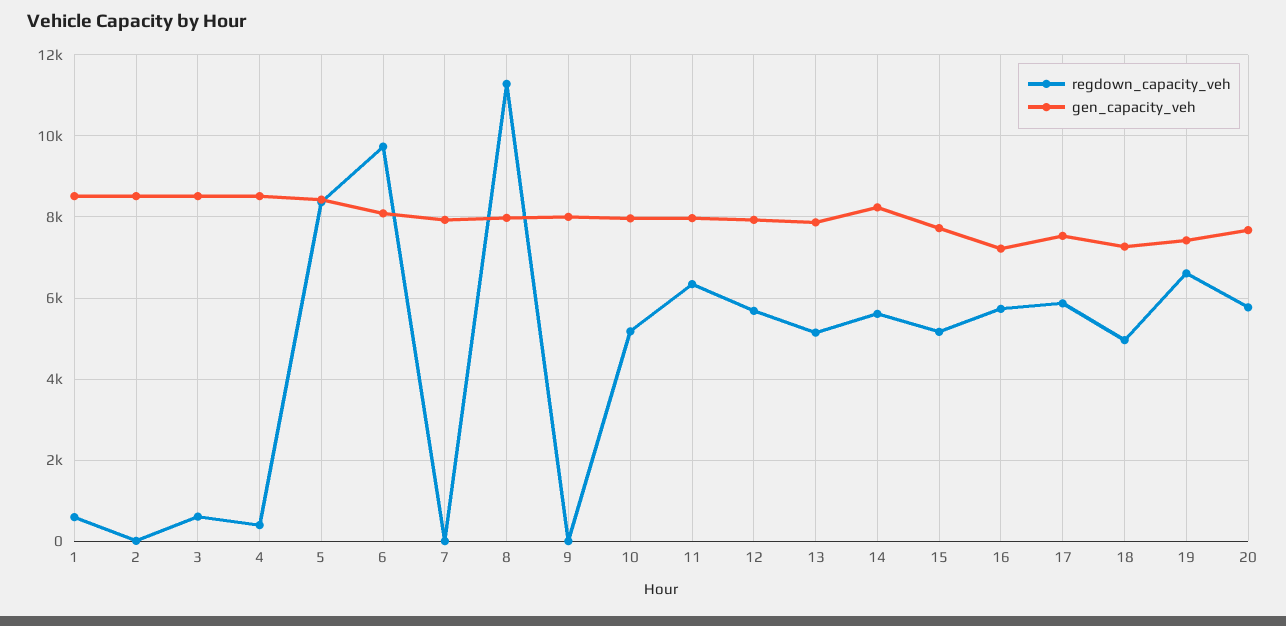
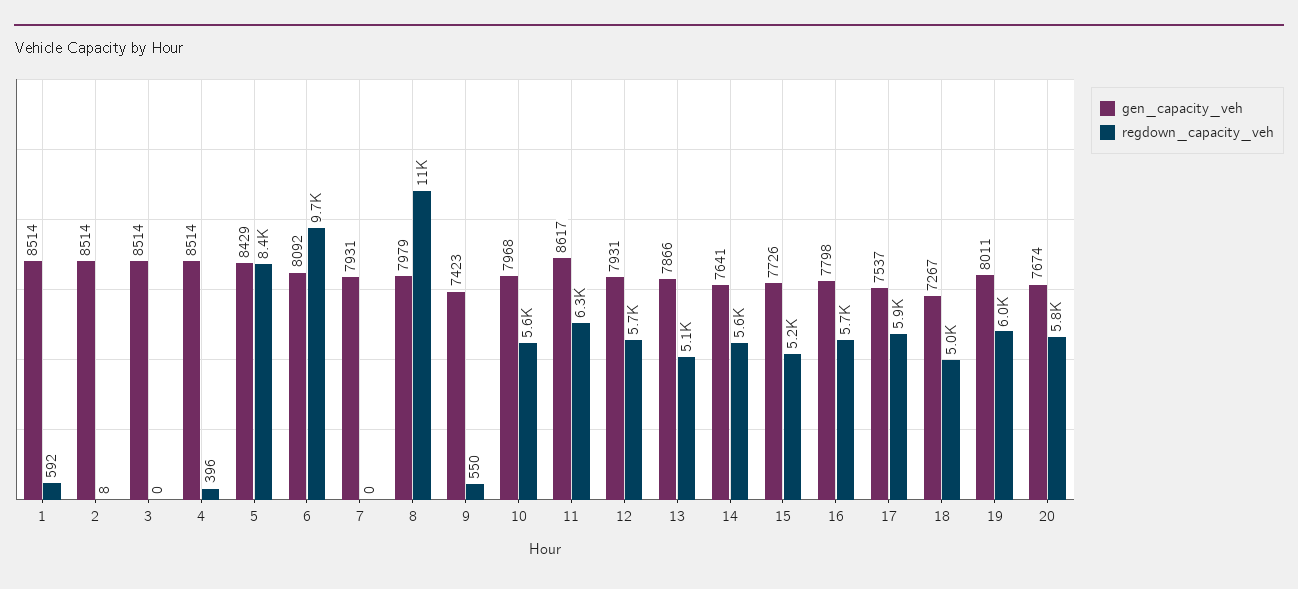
regdown_capacity_veh, 3: 600 -> 0
regdown_capacity_veh, 9: 0 -> 550
gen_capacity_veh, 9: 8000 -> 7423
regdown_capacity_veh, 10: 5200 -> 5600
gen_capacity_veh, 11: 8000 -> 8617
gen_capacity_veh, 14: 8200 -> 7641
gen_capacity_veh, 16: 7200 -> 7798
regdown_capacity_veh, 19: 6600 -> 6000
gen_capacity_veh, 19: 7400 -> 8011

